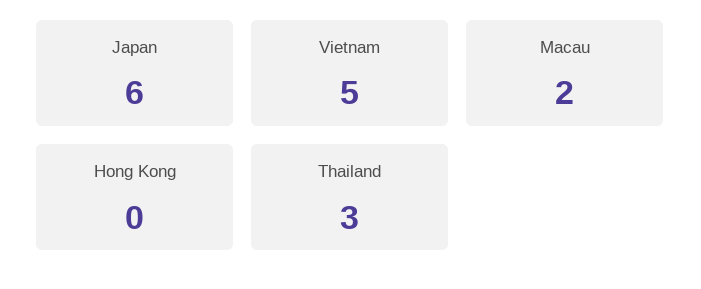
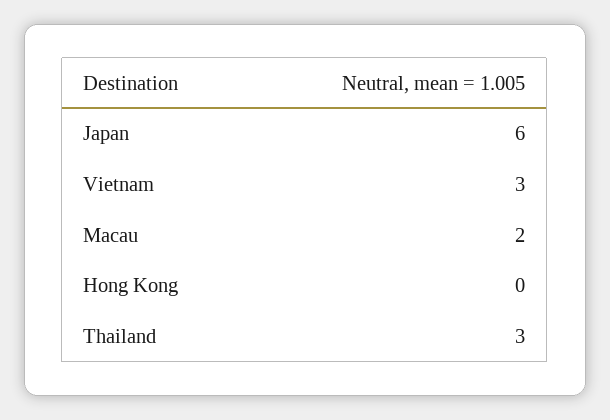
Vietnam: 5 -> 3

